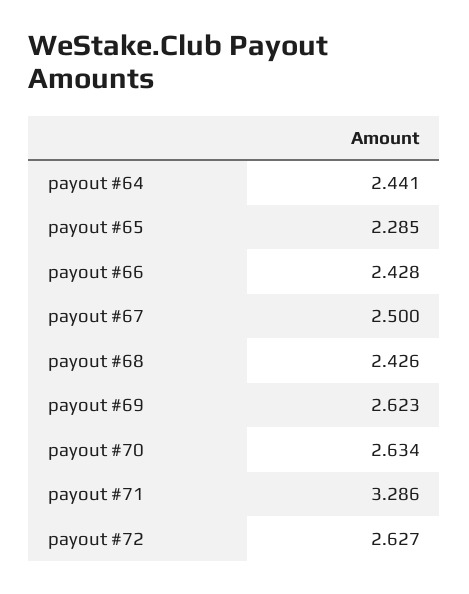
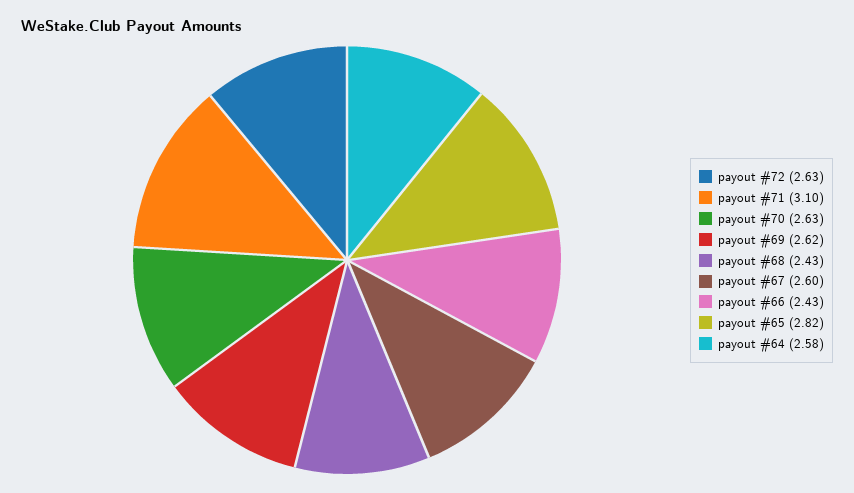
payout #64: 2.441 -> 2.58
payout #65: 2.285 -> 2.82
payout #67: 2.5 -> 2.6
payout #71: 3.286 -> 3.1

